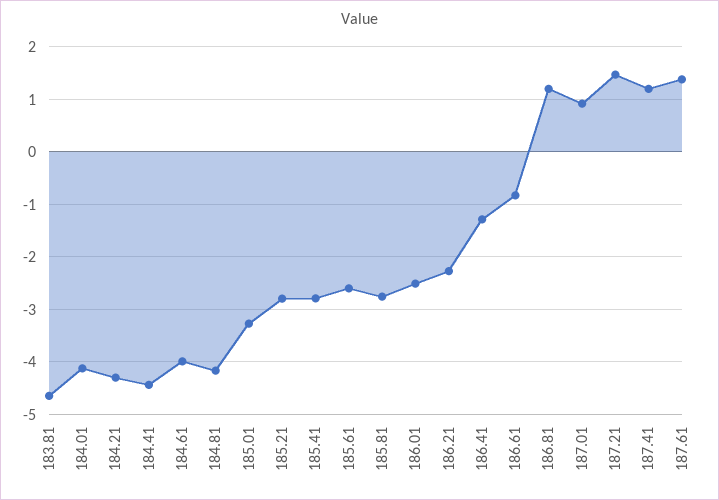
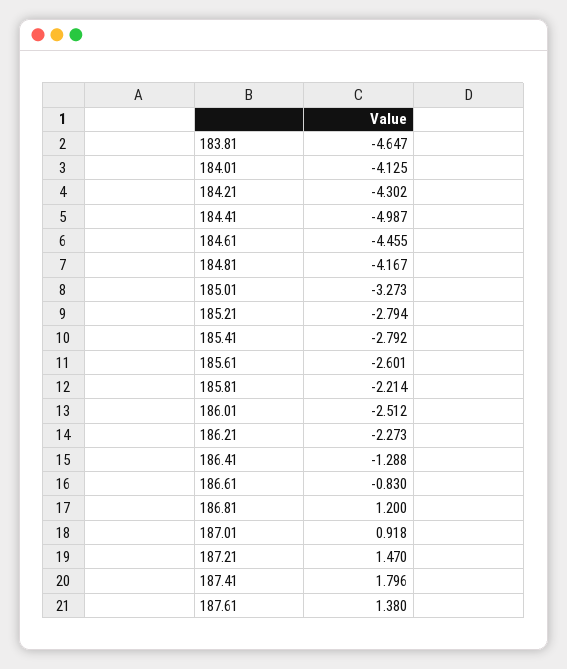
184.41: -4.4 -> -4.987
184.61: -4 -> -4.455
185.81: -2.8 -> -2.214
187.41: 1.2 -> 1.796

